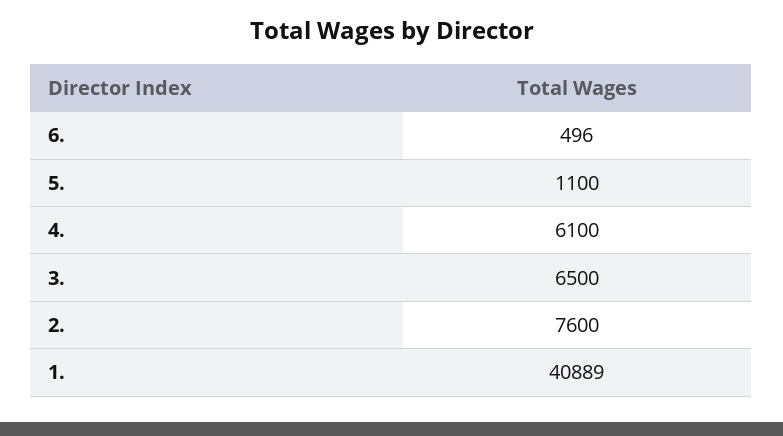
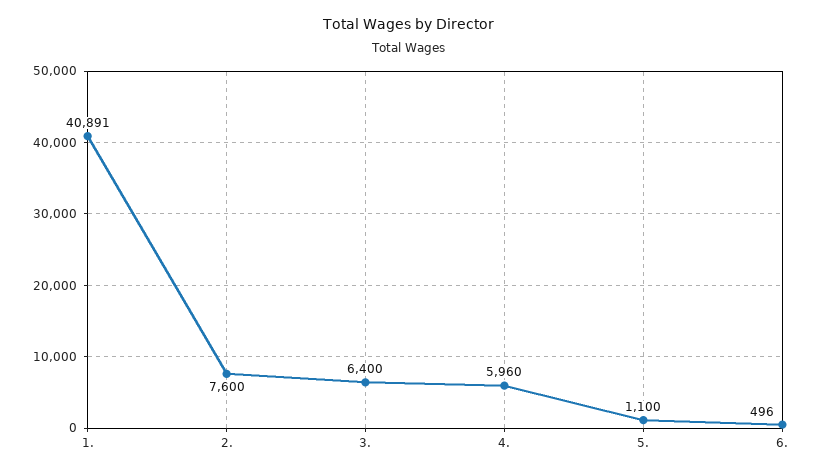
4.: 6100 -> 5960
3.: 6500 -> 6400
1.: 40889 -> 40891

